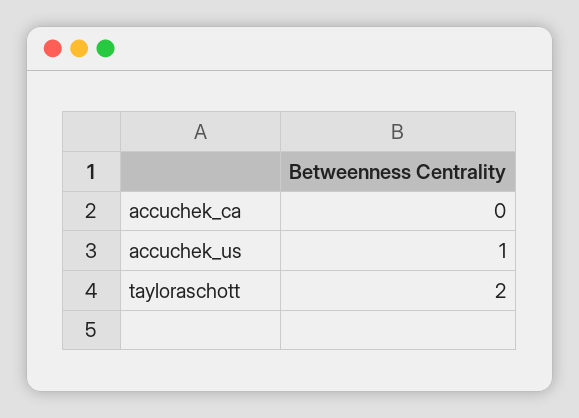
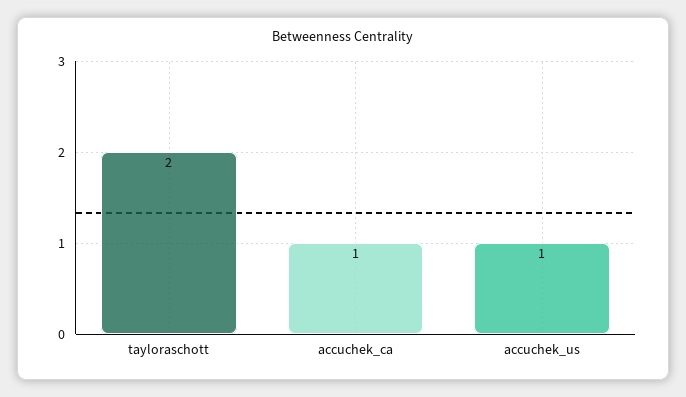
accuchek_ca: 0 -> 1

